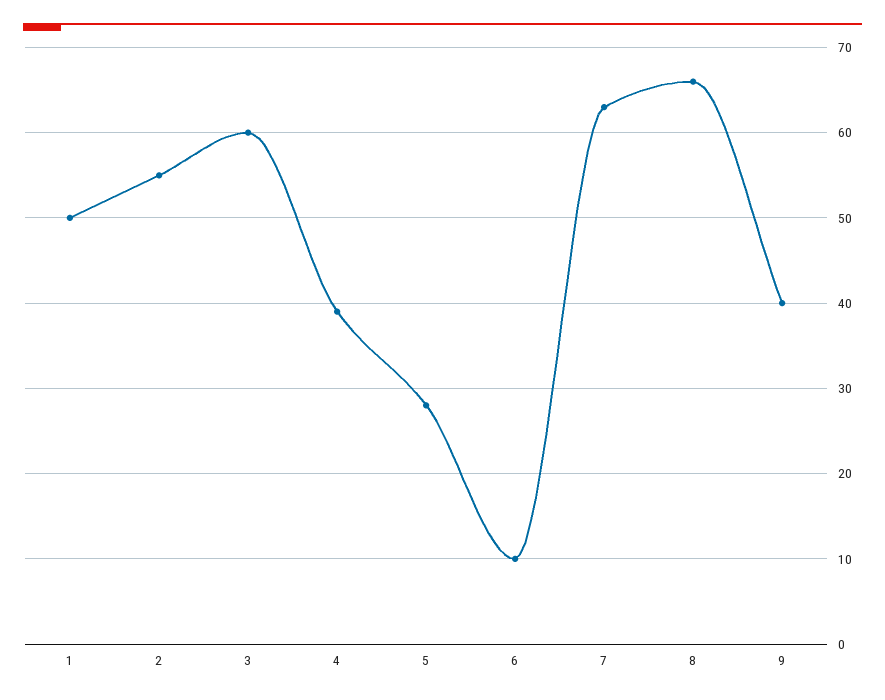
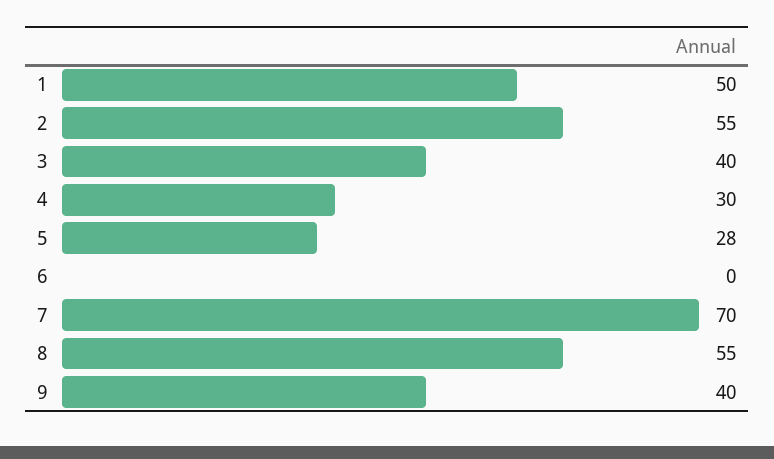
3: 60 -> 40
4: 39 -> 30
6: 10 -> 0
7: 63 -> 70
8: 66 -> 55

